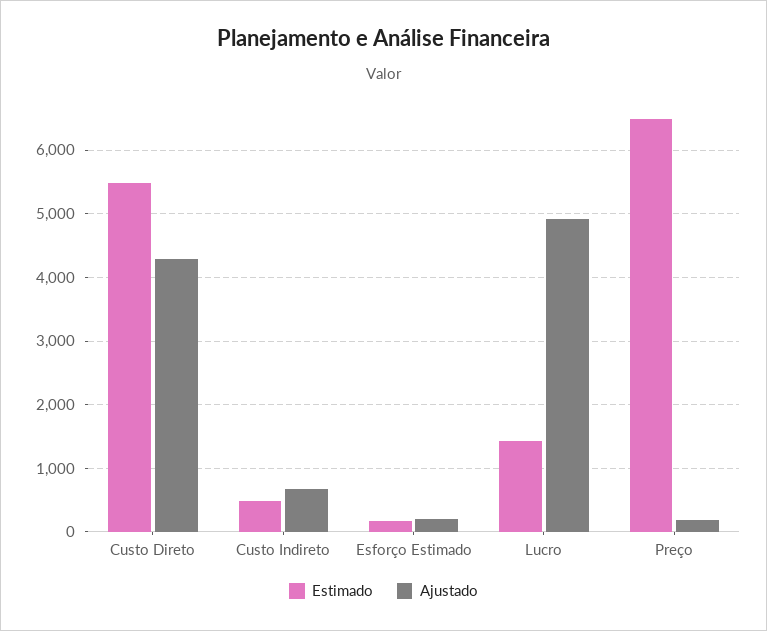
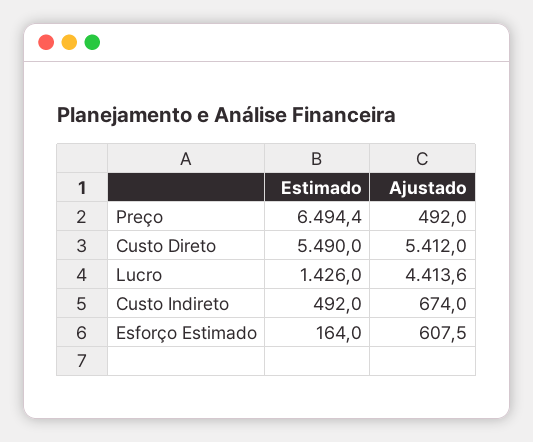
Ajustado, Custo Direto: 4300 -> 5412
Ajustado, Esforço Estimado: 200 -> 607.5
Ajustado, Lucro: 4900 -> 4413.6
Ajustado, Preço: 200 -> 492

